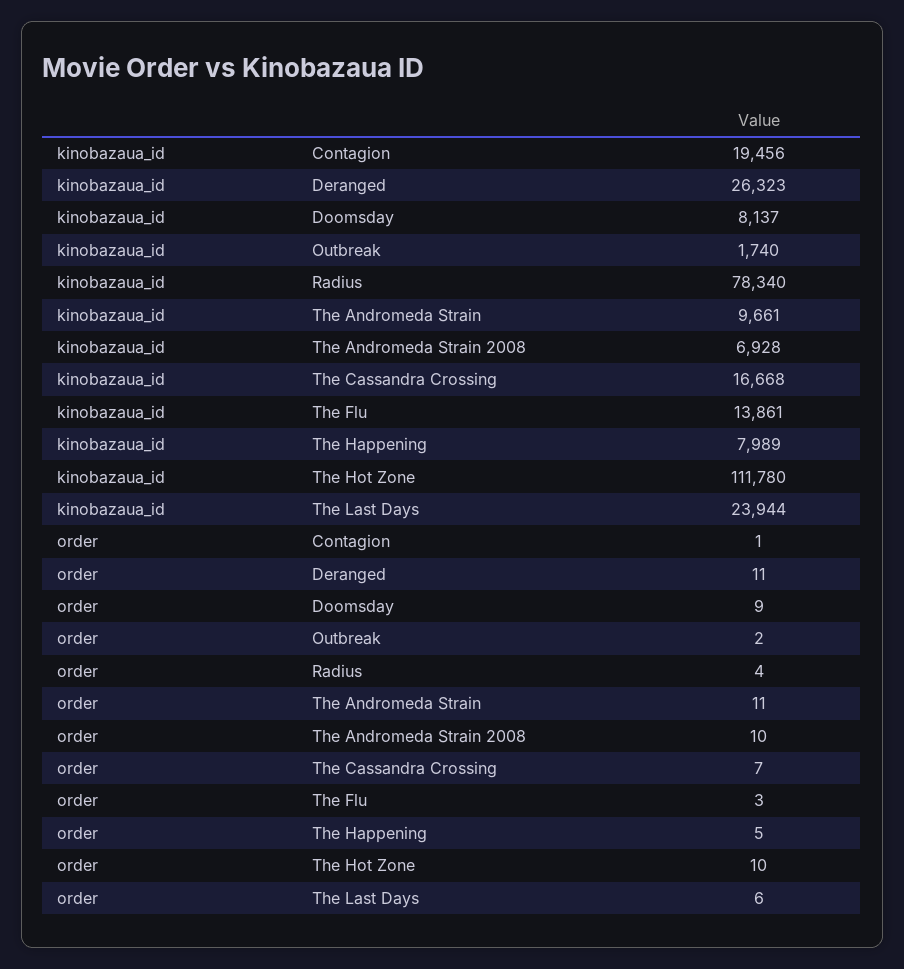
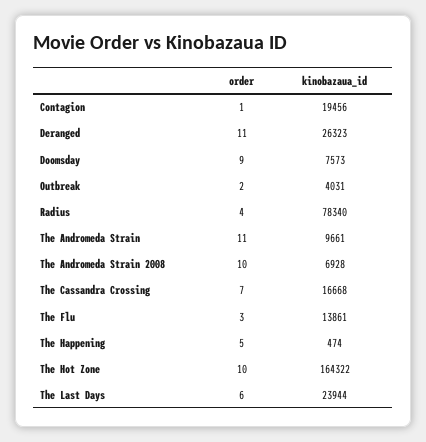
kinobazaua_id, Doomsday: 8137 -> 7573
kinobazaua_id, Outbreak: 1740 -> 4031
kinobazaua_id, The Happening: 7989 -> 474
kinobazaua_id, The Hot Zone: 111780 -> 164322

